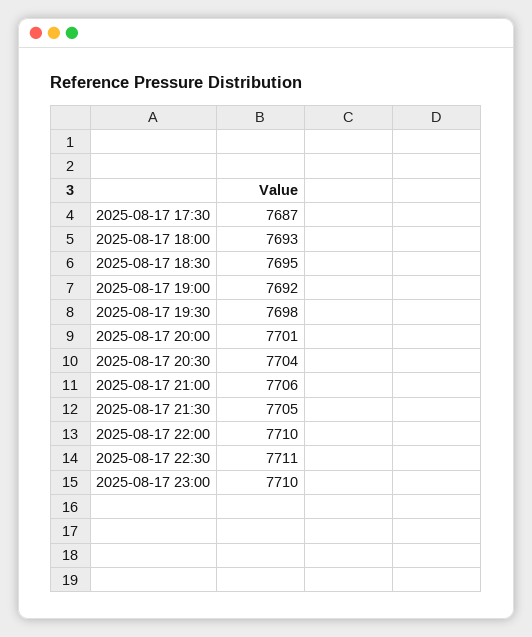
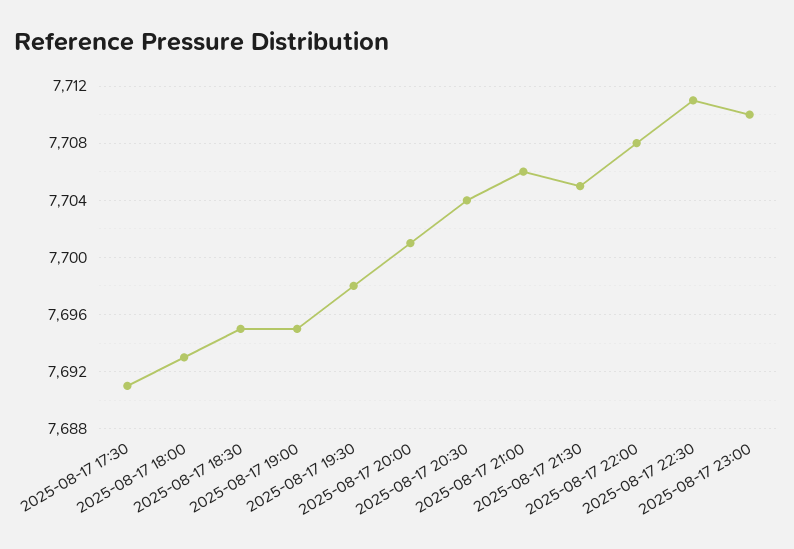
2025-08-17 17:30: 7687 -> 7691
2025-08-17 19:00: 7692 -> 7695
2025-08-17 22:00: 7710 -> 7708

